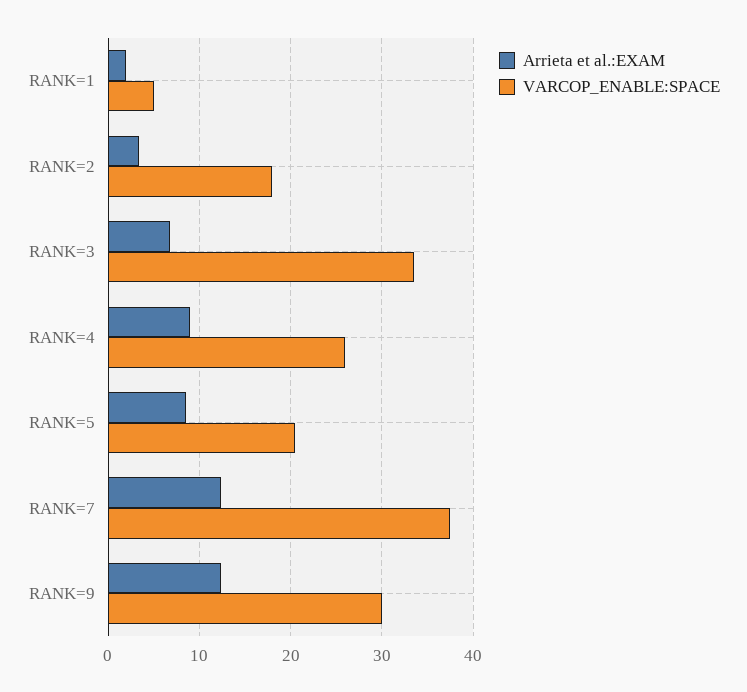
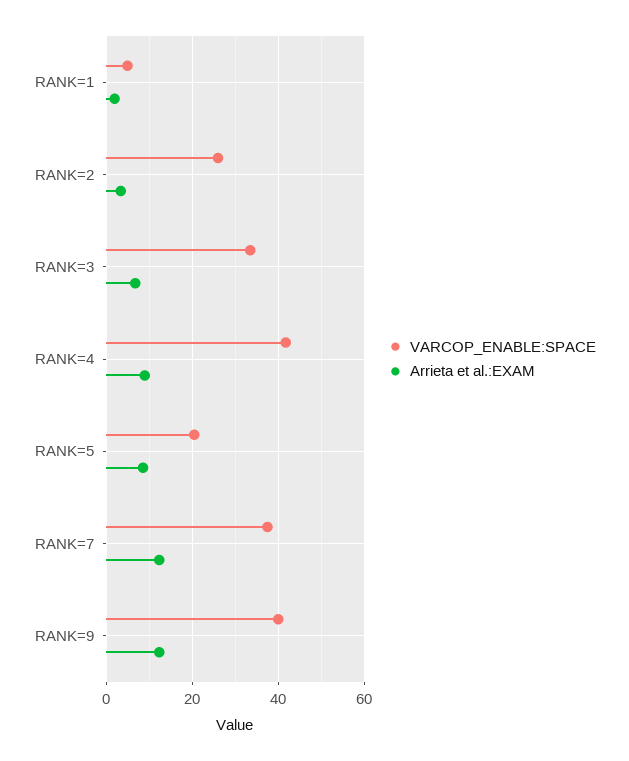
VARCOP_ENABLE:SPACE, RANK=2: 18 -> 26
VARCOP_ENABLE:SPACE, RANK=4: 26 -> 42
VARCOP_ENABLE:SPACE, RANK=9: 30 -> 40

